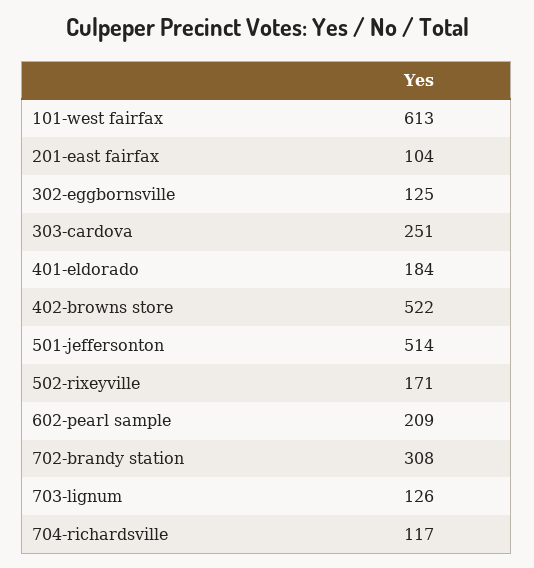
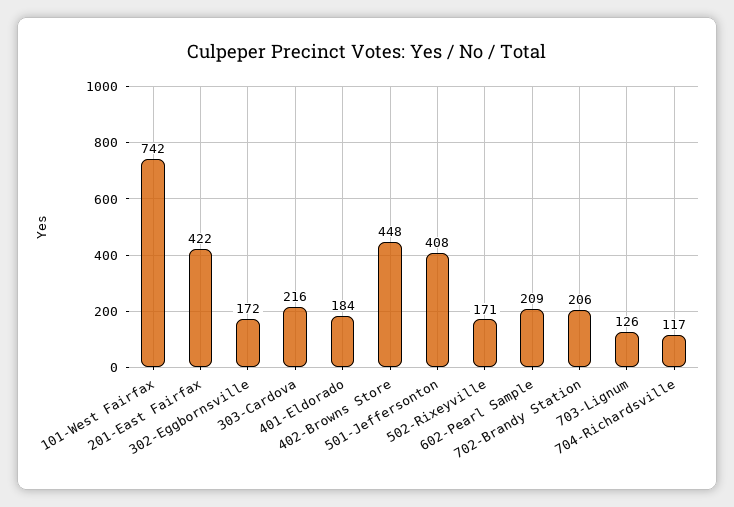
101-west fairfax: 613 -> 742
201-east fairfax: 104 -> 422
302-eggbornsville: 125 -> 172
303-cardova: 251 -> 216
402-browns store: 522 -> 448
501-jeffersonton: 514 -> 408
702-brandy station: 308 -> 206

